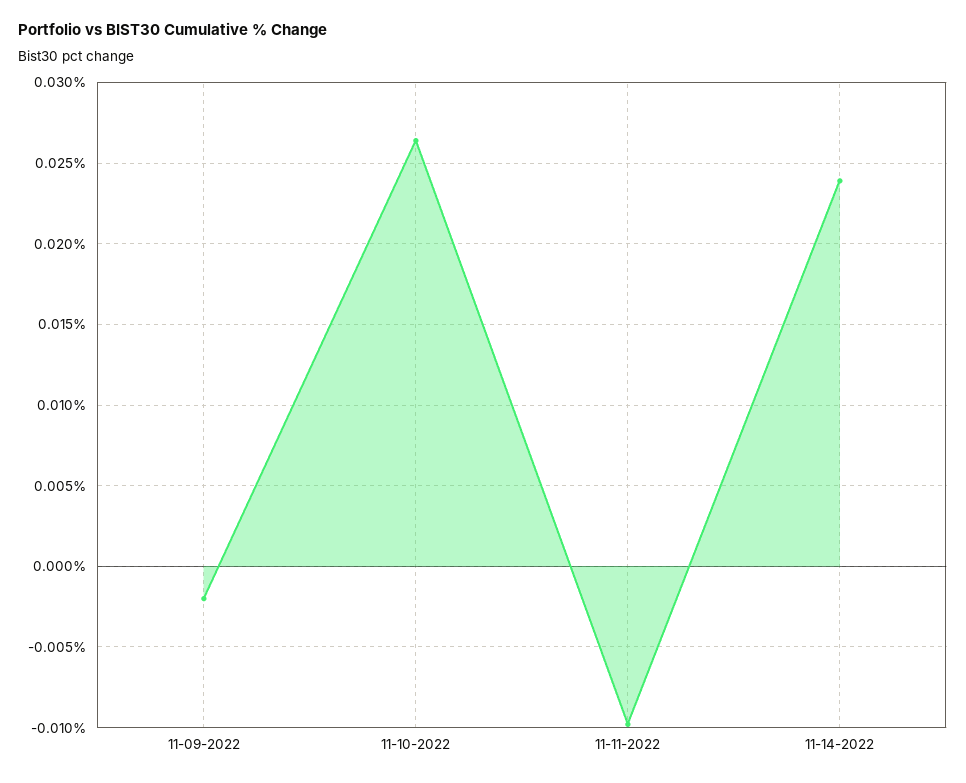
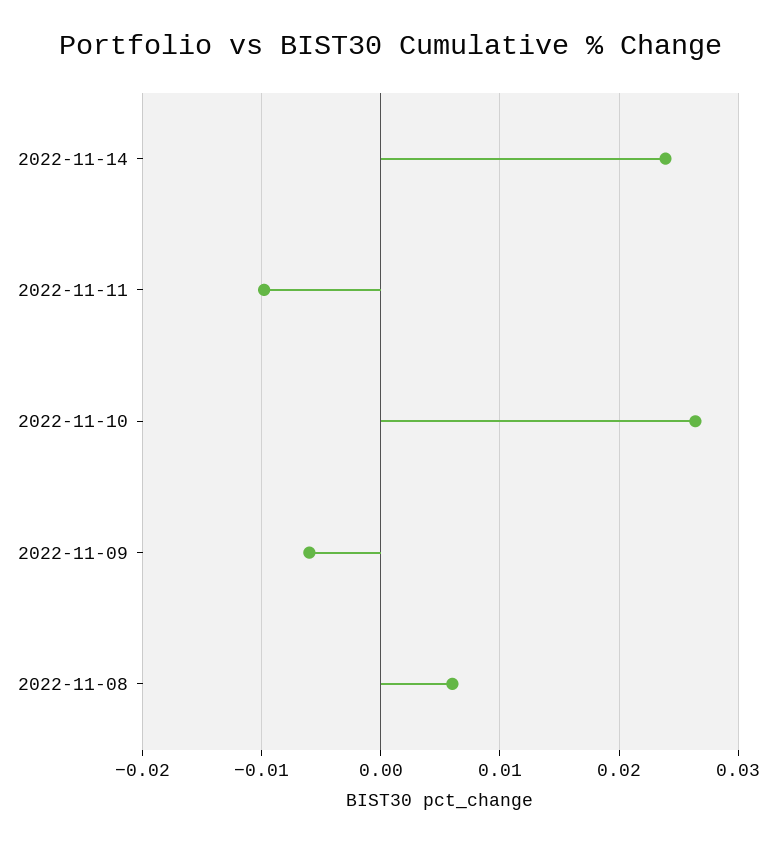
11-09-2022: -0.002 -> -0.006
2022-11-08: none -> 0.006

